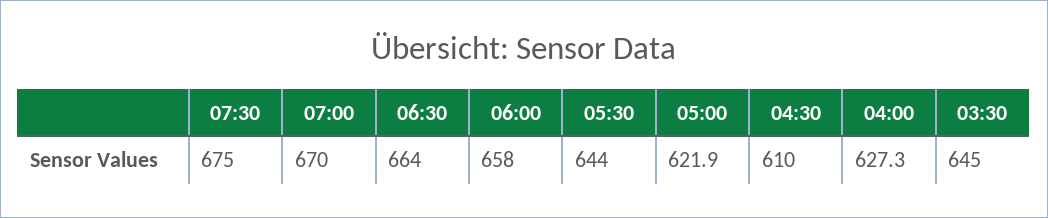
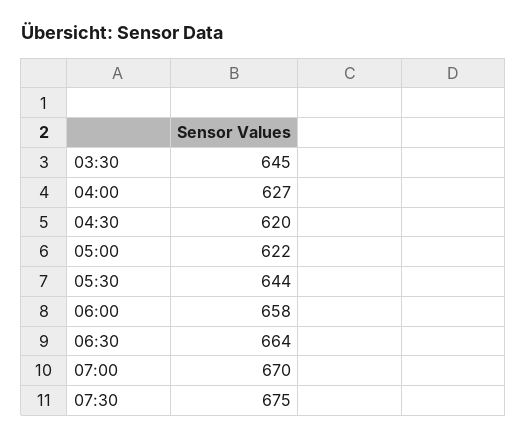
04:30: 610 -> 620

